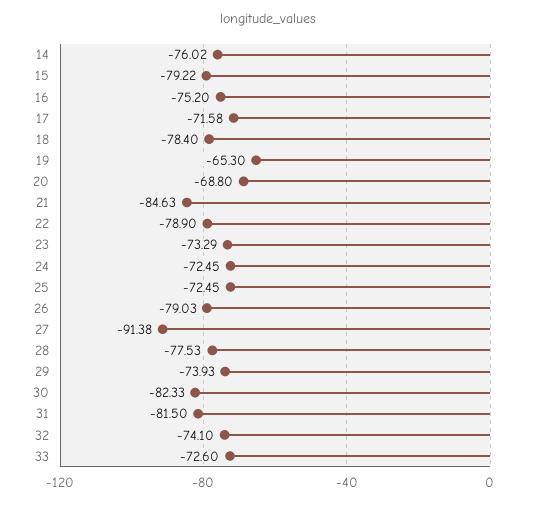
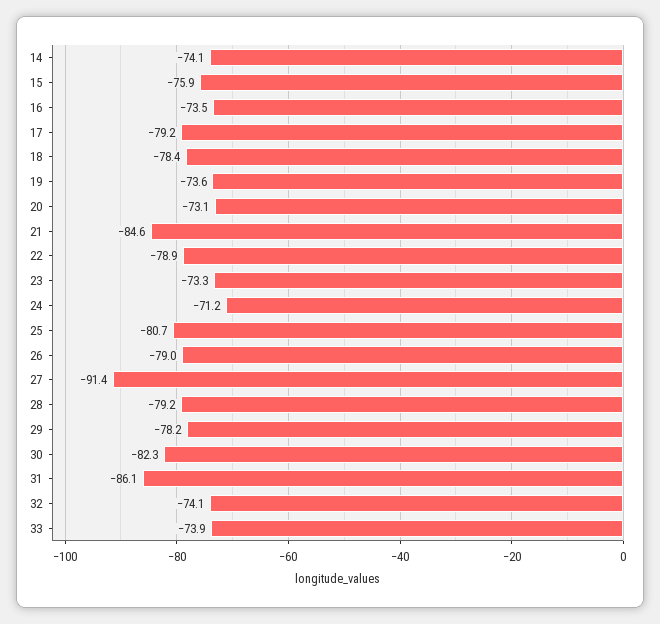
14: -76.02 -> -74.1
15: -79.22 -> -75.9
16: -75.2 -> -73.5
17: -71.58 -> -79.2
19: -65.3 -> -73.6
20: -68.8 -> -73.1
24: -72.45 -> -71.2
25: -72.45 -> -80.7
28: -77.53 -> -79.2
29: -73.93 -> -78.2
31: -81.5 -> -86.1
33: -72.6 -> -73.9

